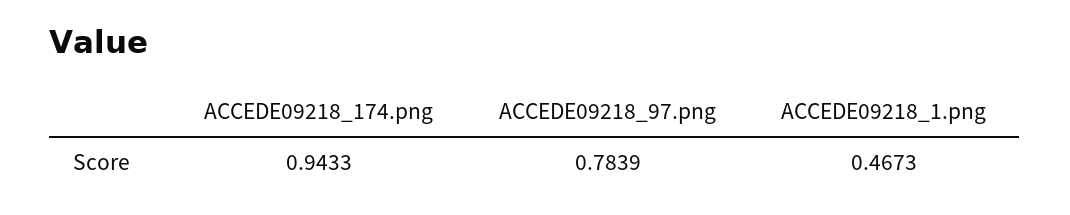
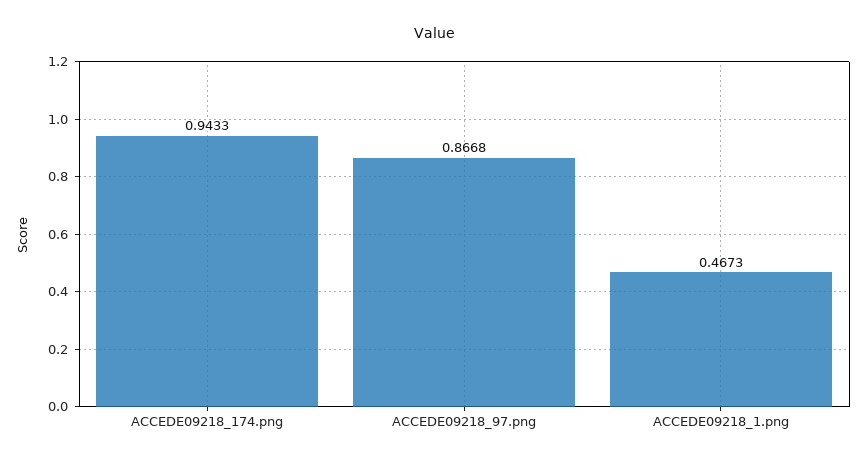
ACCEDE09218_97.png: 0.7839 -> 0.8668

